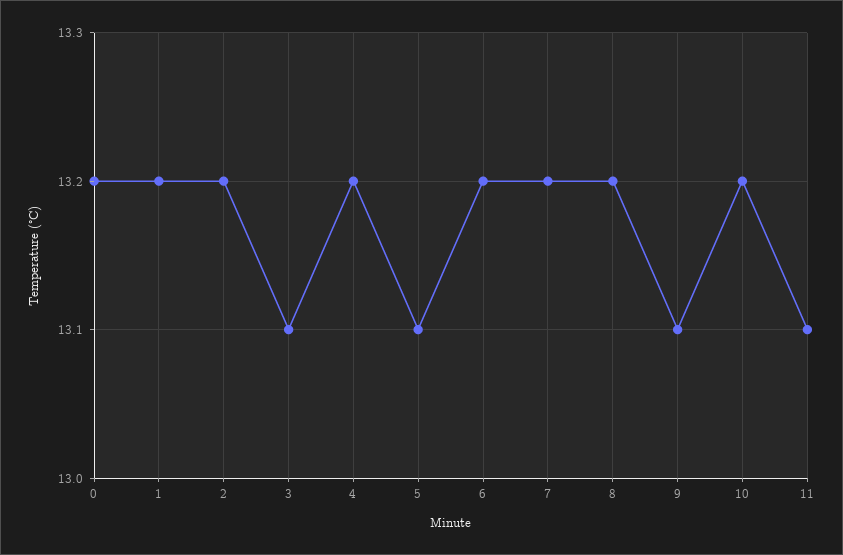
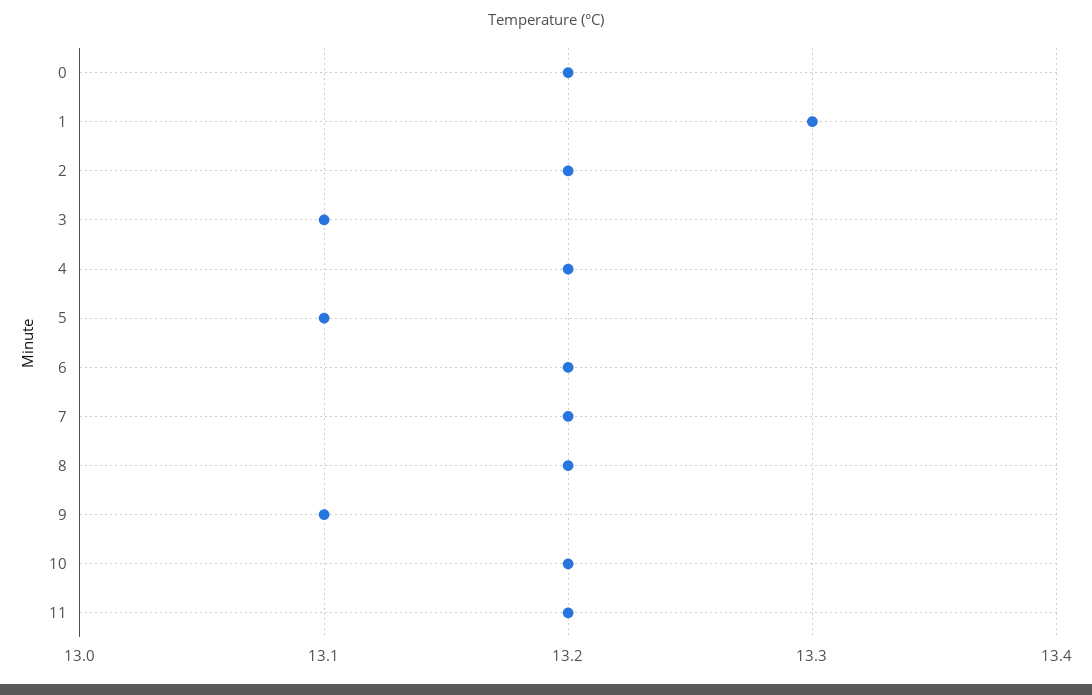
1: 13.2 -> 13.3
11: 13.1 -> 13.2

